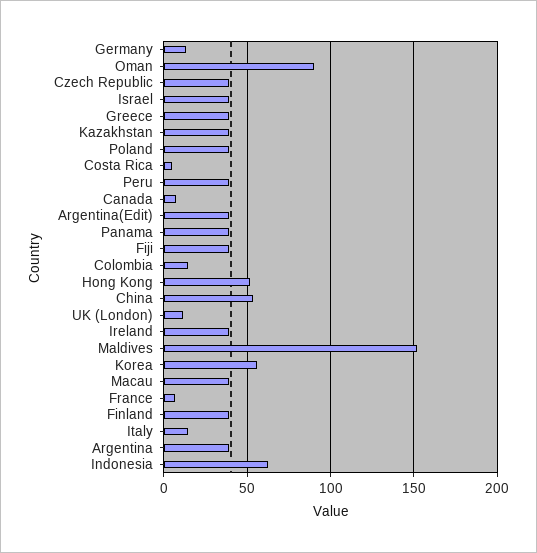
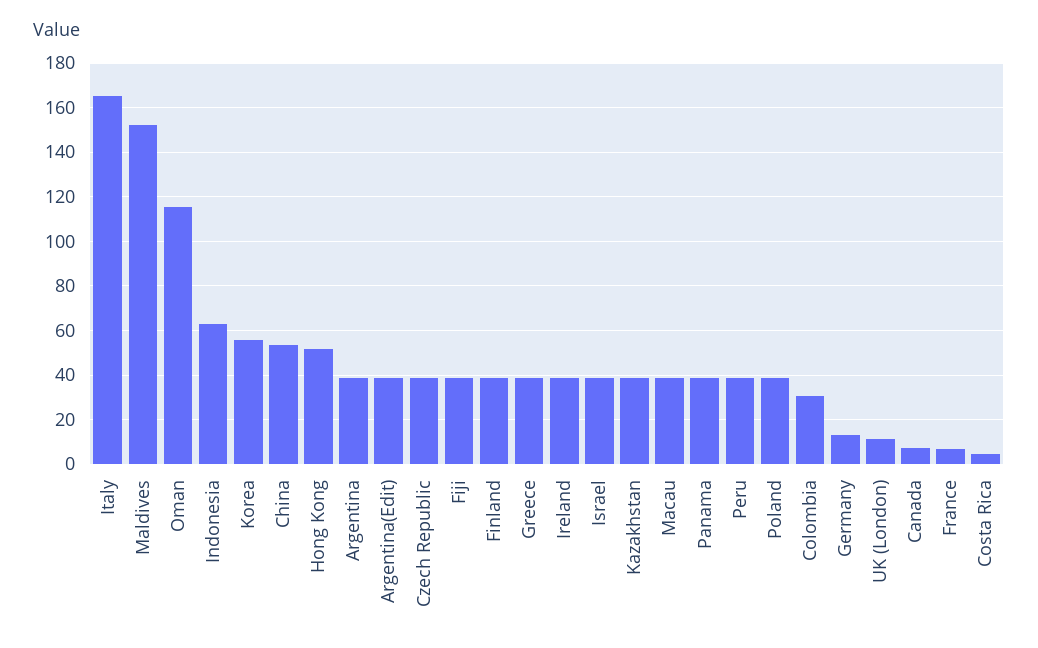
Oman: 90 -> 115
Colombia: 15 -> 30
Italy: 15 -> 165

